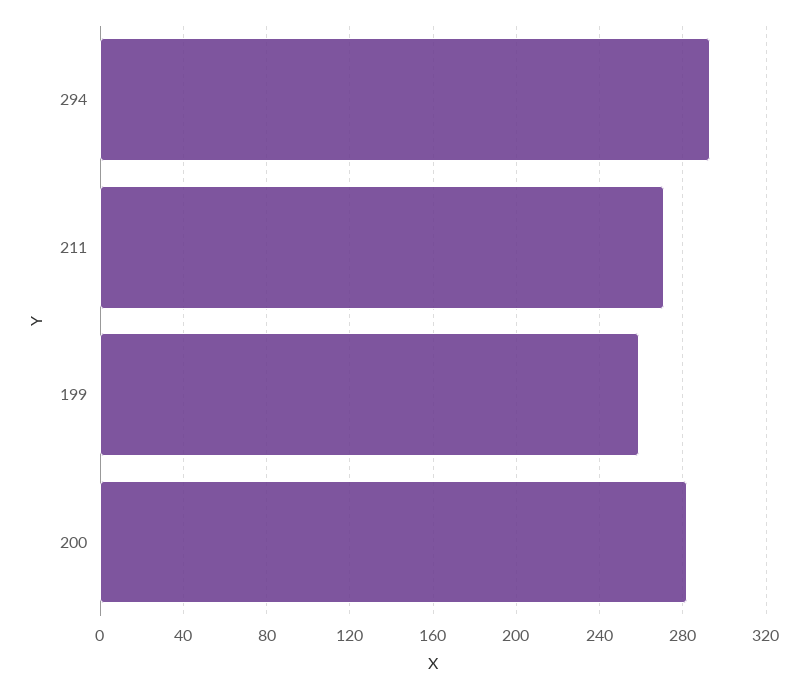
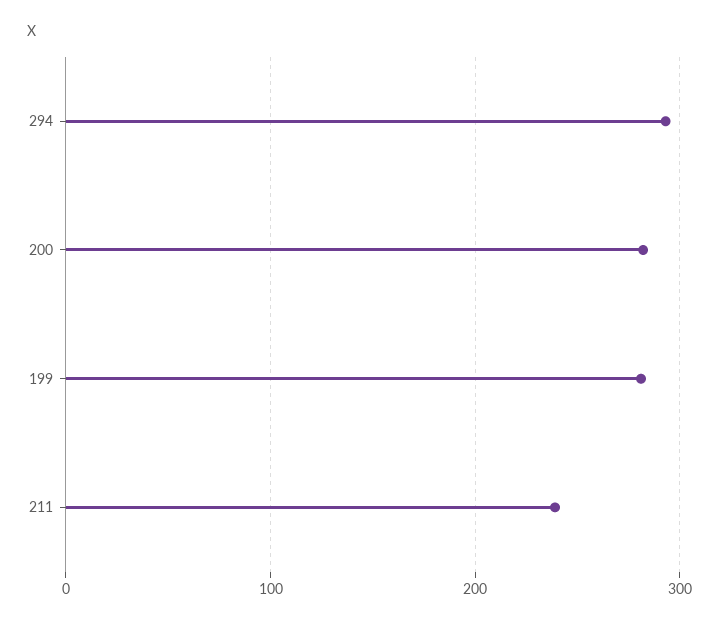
211: 270 -> 240
199: 260 -> 280

